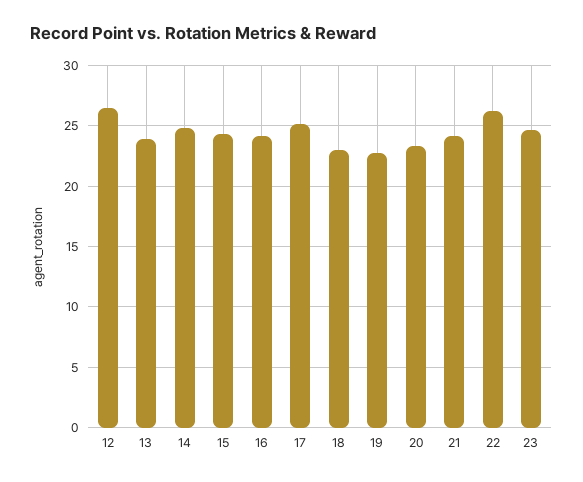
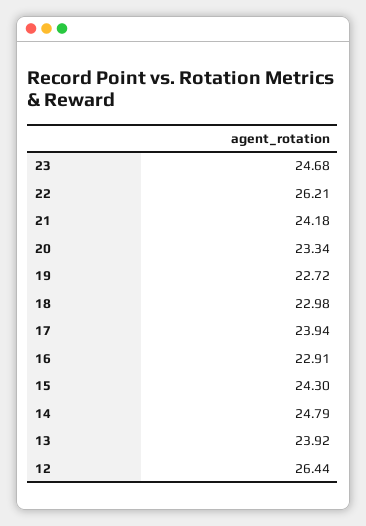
16: 24 -> 22.91
17: 25 -> 23.94

